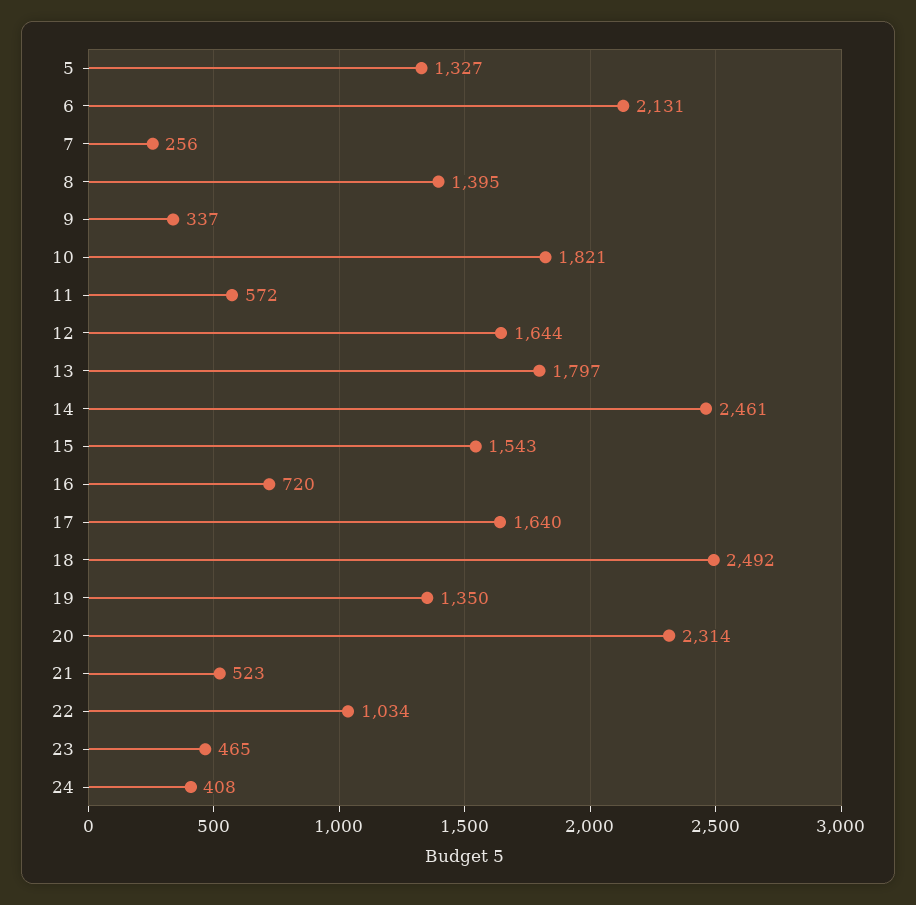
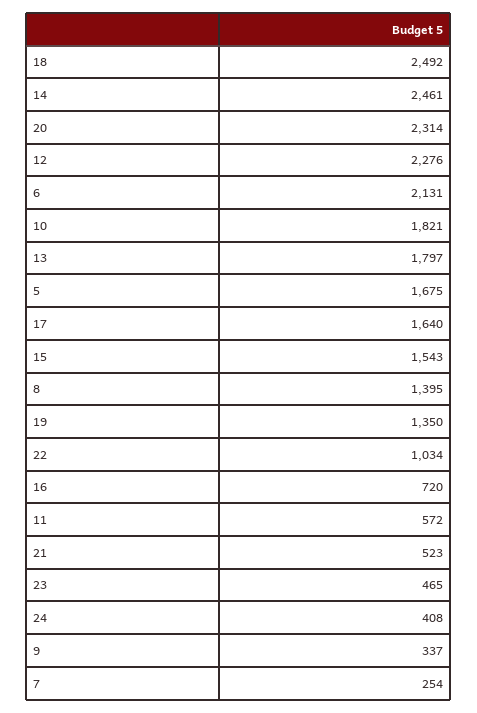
5: 1327 -> 1675
7: 256 -> 254
12: 1644 -> 2276

